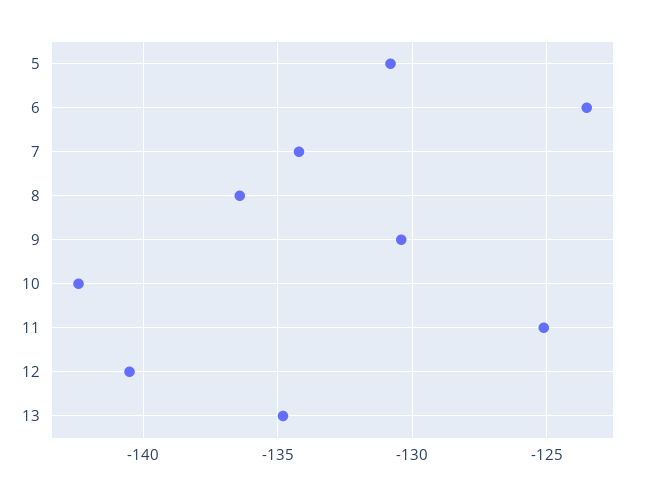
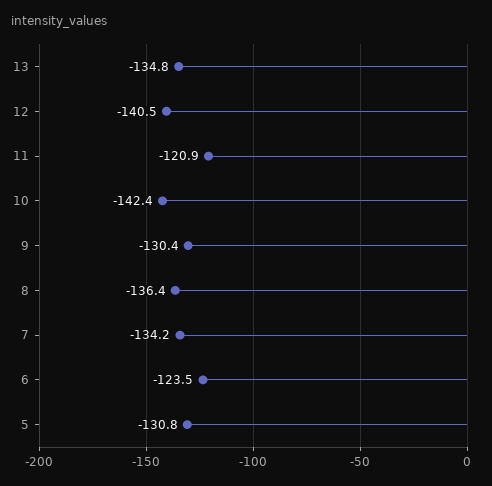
11: -125 -> -120.9

